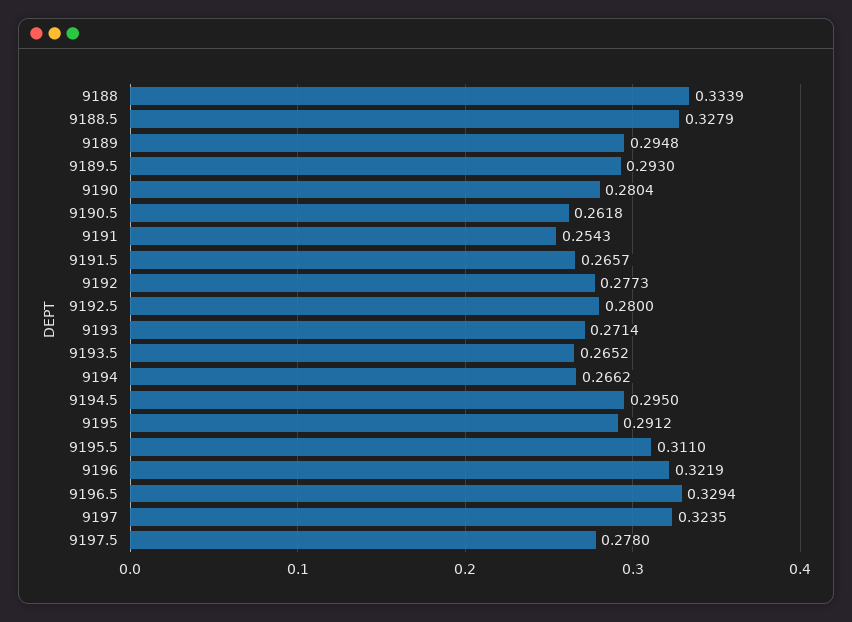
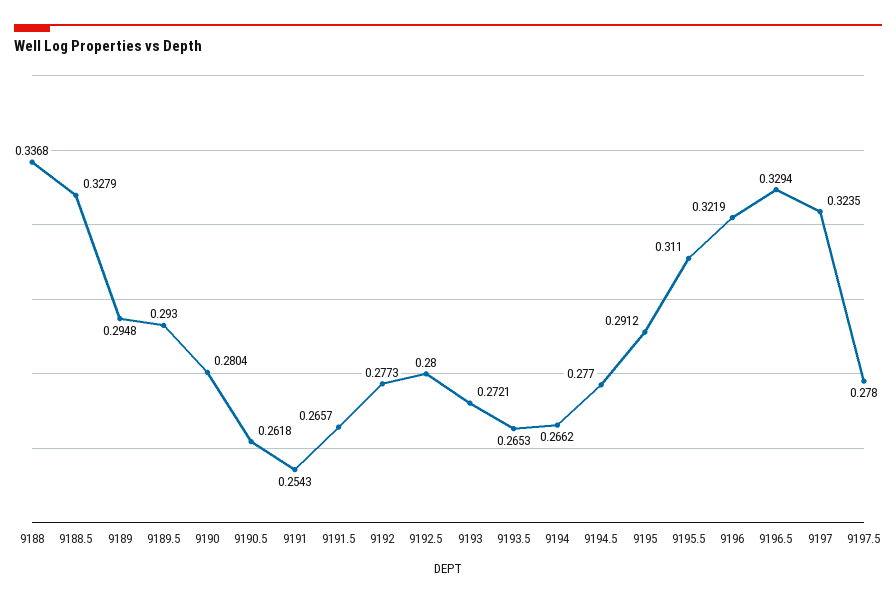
9188: 0.3339 -> 0.3368
9193: 0.2714 -> 0.2721
9193.5: 0.2652 -> 0.2653
9194.5: 0.295 -> 0.277

